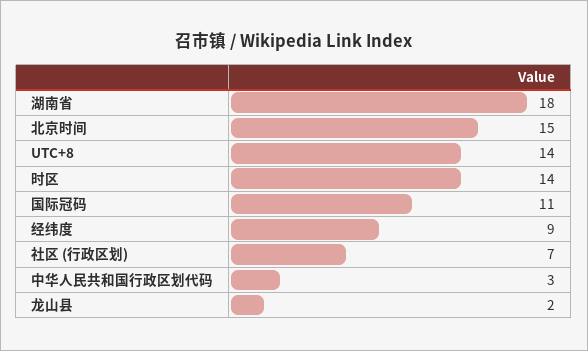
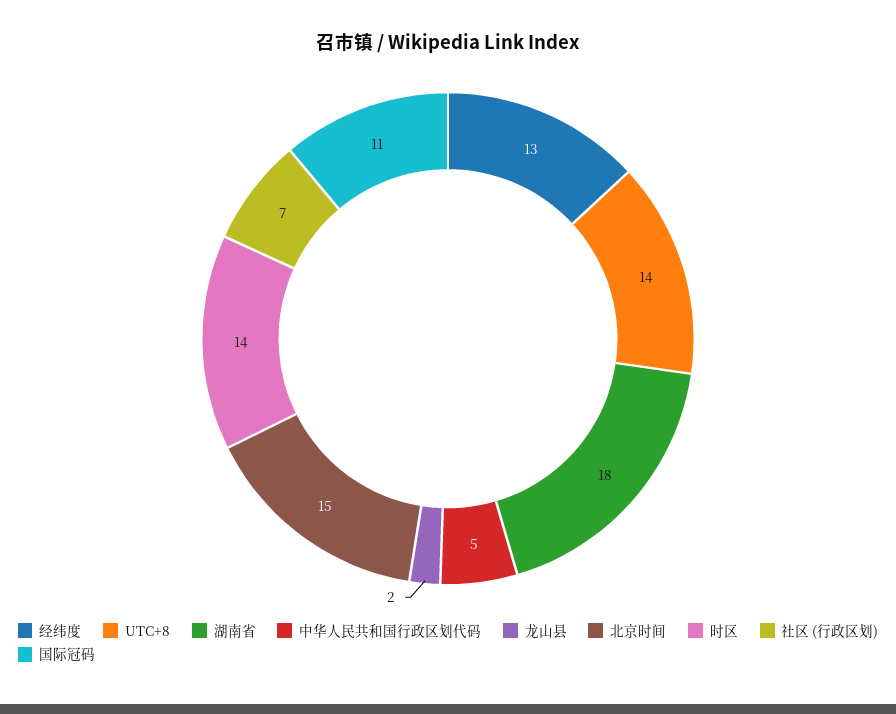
经纬度: 9 -> 13
中华人民共和国行政区划代码: 3 -> 5

